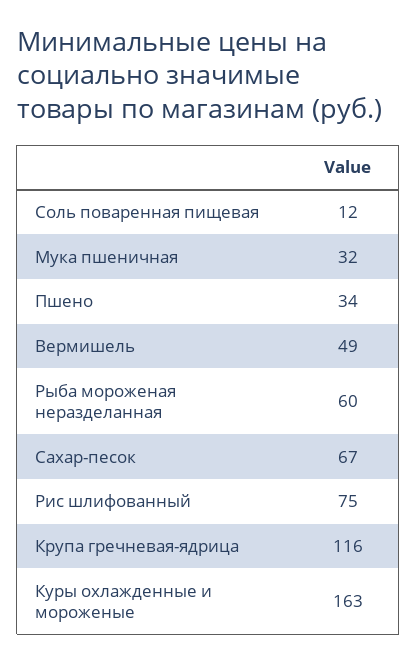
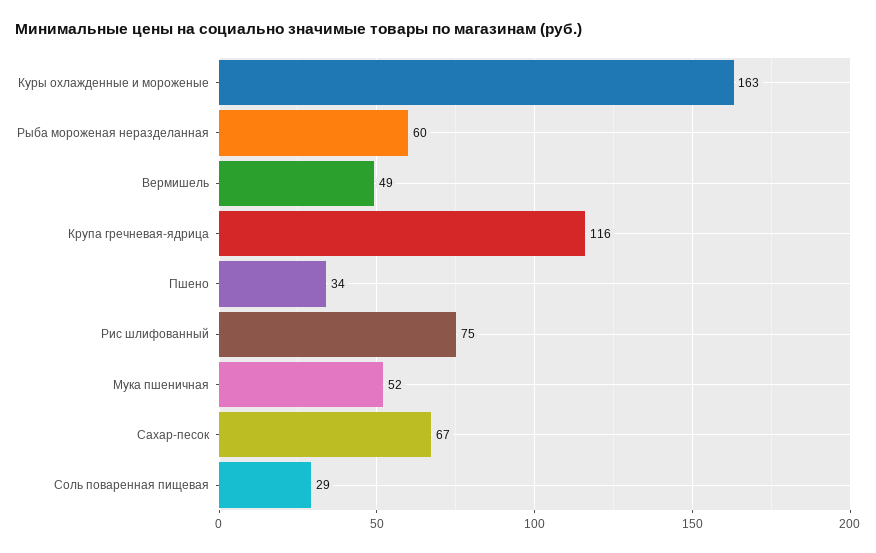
Соль поваренная пищевая: 12 -> 29
Мука пшеничная: 32 -> 52

